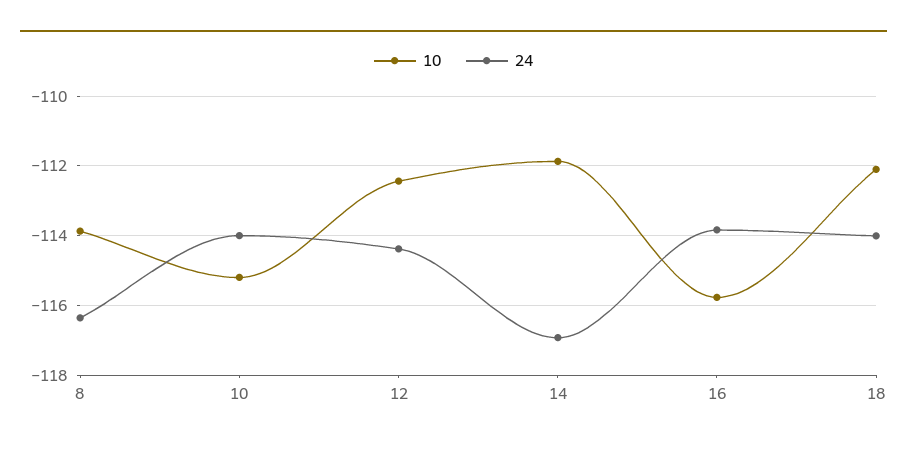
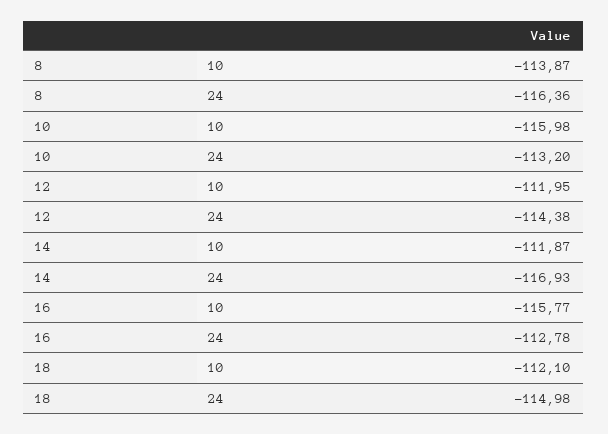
10, 10: -115.2 -> -115.98
24, 10: -114 -> -113.2
10, 12: -112.4 -> -111.95
24, 16: -113.8 -> -112.78
24, 18: -114 -> -114.98

